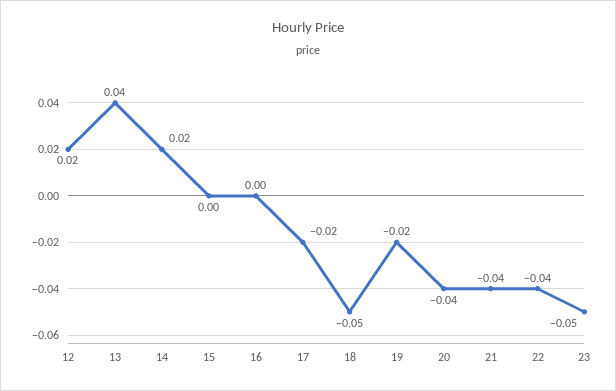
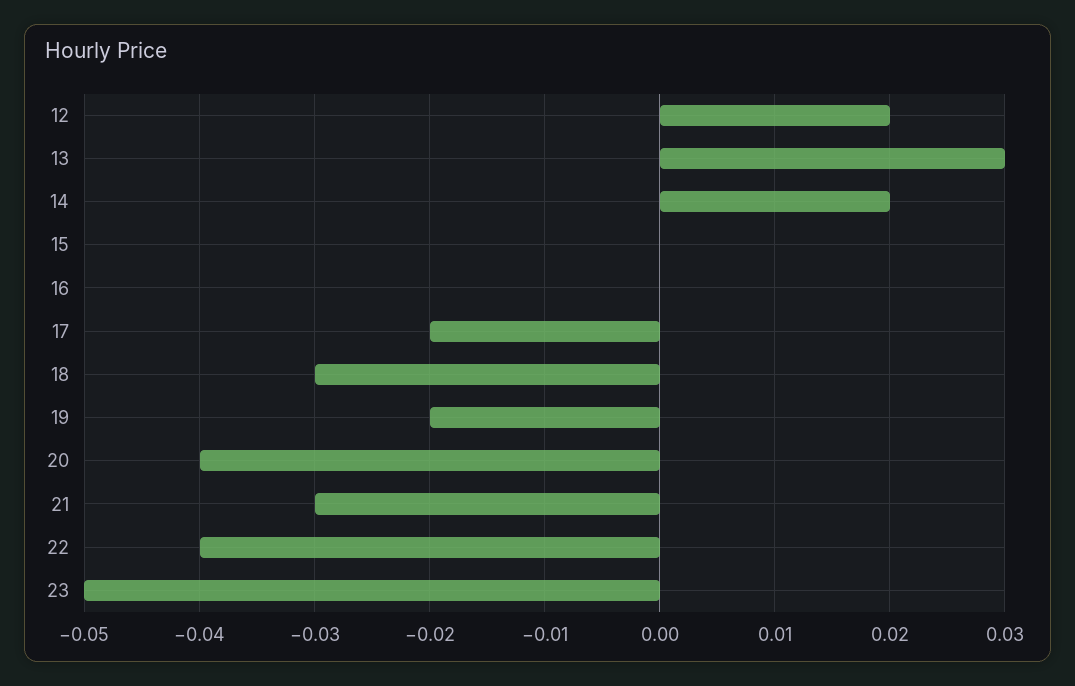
13: 0.04 -> 0.03
18: -0.05 -> -0.03
21: -0.04 -> -0.03

